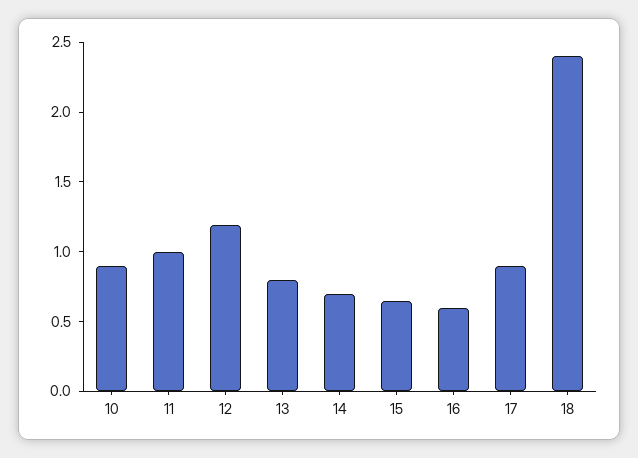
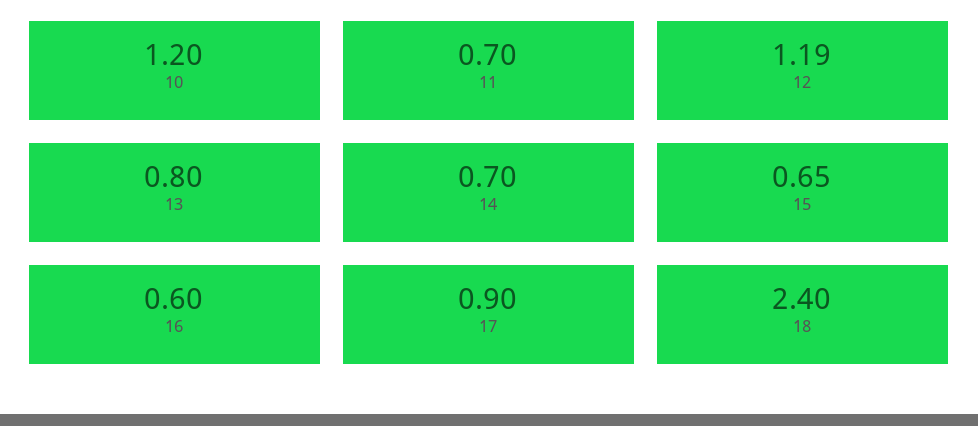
10: 0.9 -> 1.2
11: 1 -> 0.7

